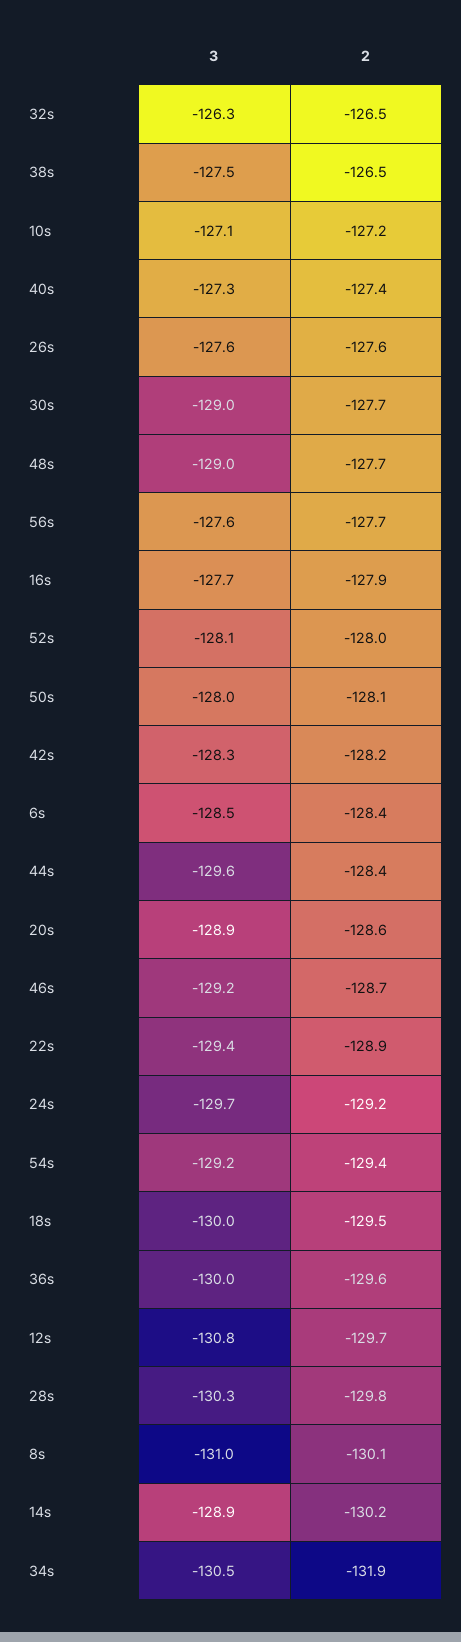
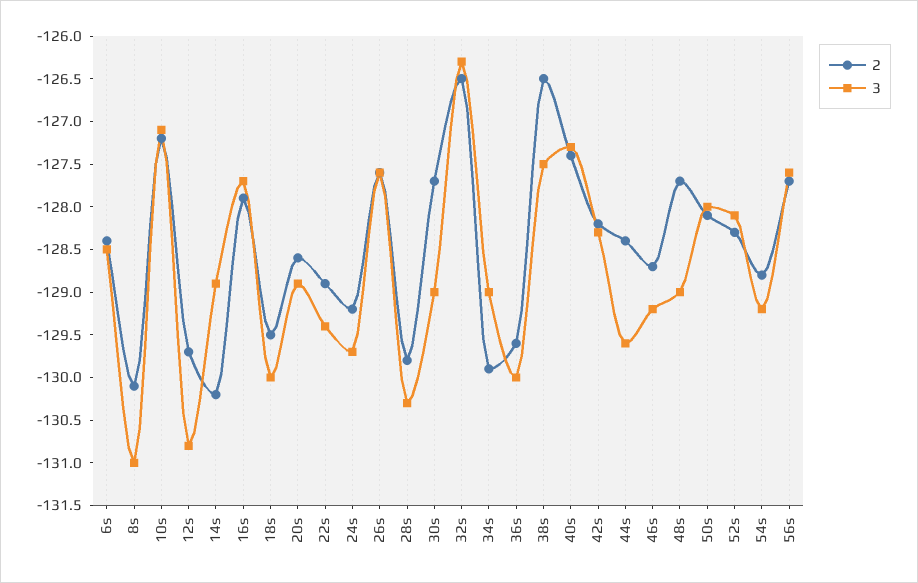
2, 52s: -128 -> -128.3
2, 54s: -129.4 -> -128.8
3, 34s: -130.5 -> -129
2, 34s: -131.9 -> -129.9

